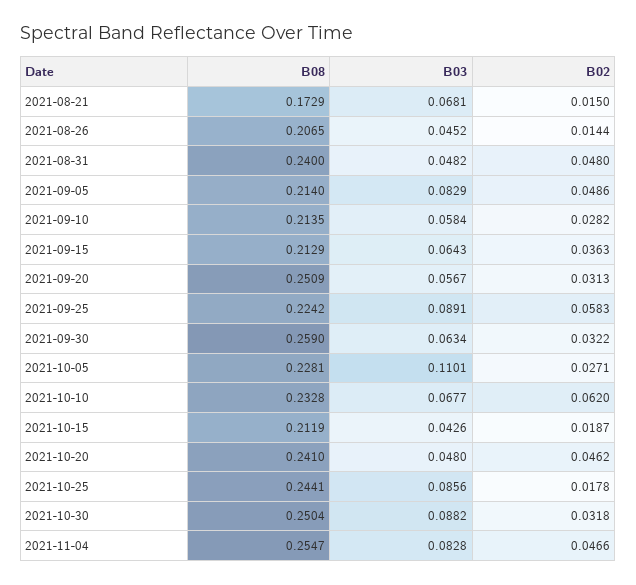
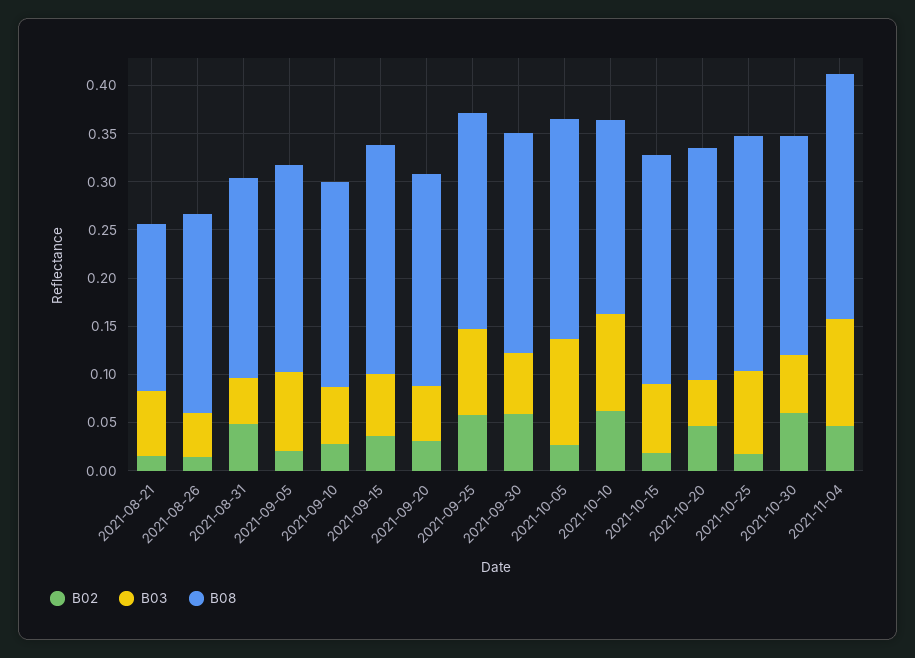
B08, 2021-08-31: 0.24 -> 0.21
B02, 2021-09-05: 0.0486 -> 0.02
B08, 2021-09-15: 0.2129 -> 0.24
B08, 2021-09-20: 0.2509 -> 0.22
B08, 2021-09-30: 0.259 -> 0.23
B02, 2021-09-30: 0.0322 -> 0.06
B08, 2021-10-10: 0.2328 -> 0.2
B03, 2021-10-10: 0.0677 -> 0.1
B08, 2021-10-15: 0.2119 -> 0.24
B03, 2021-10-15: 0.0426 -> 0.07
B08, 2021-10-30: 0.2504 -> 0.23
B03, 2021-10-30: 0.0882 -> 0.06
B02, 2021-10-30: 0.0318 -> 0.06
B03, 2021-11-04: 0.0828 -> 0.11

